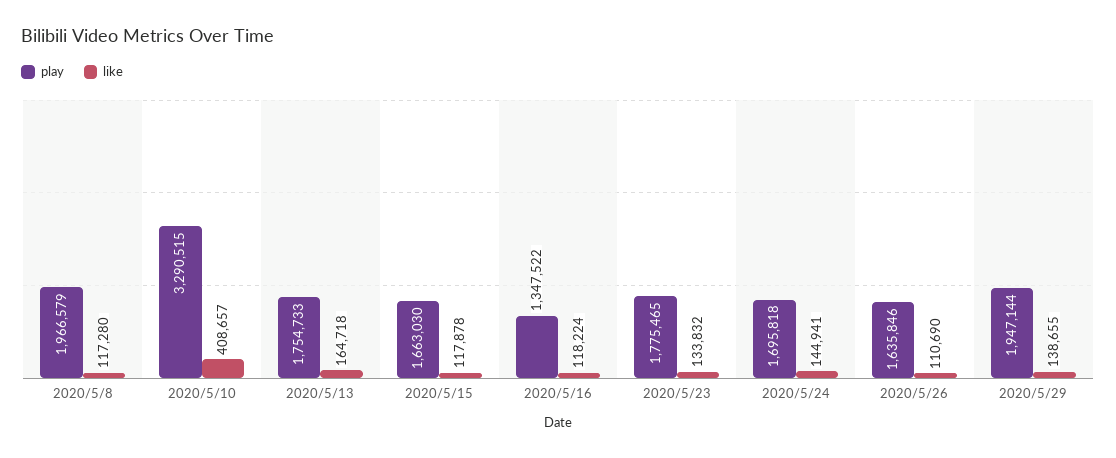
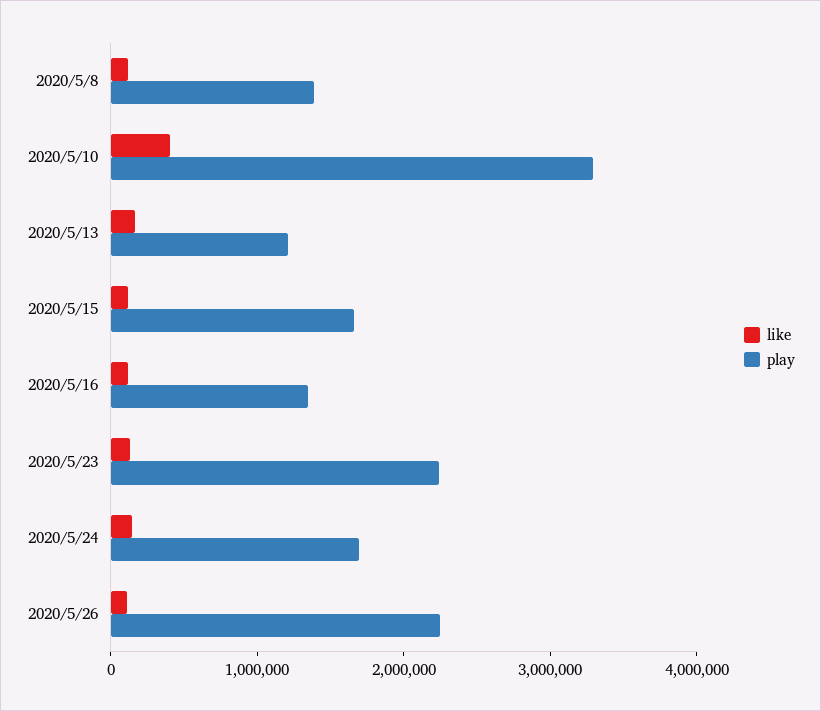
play, 2020/5/8: 1966579 -> 1400000
play, 2020/5/13: 1754733 -> 1200000
play, 2020/5/23: 1775465 -> 2200000
play, 2020/5/26: 1635846 -> 2200000
play, 2020/5/29: 1947144 -> none
like, 2020/5/29: 138655 -> none

